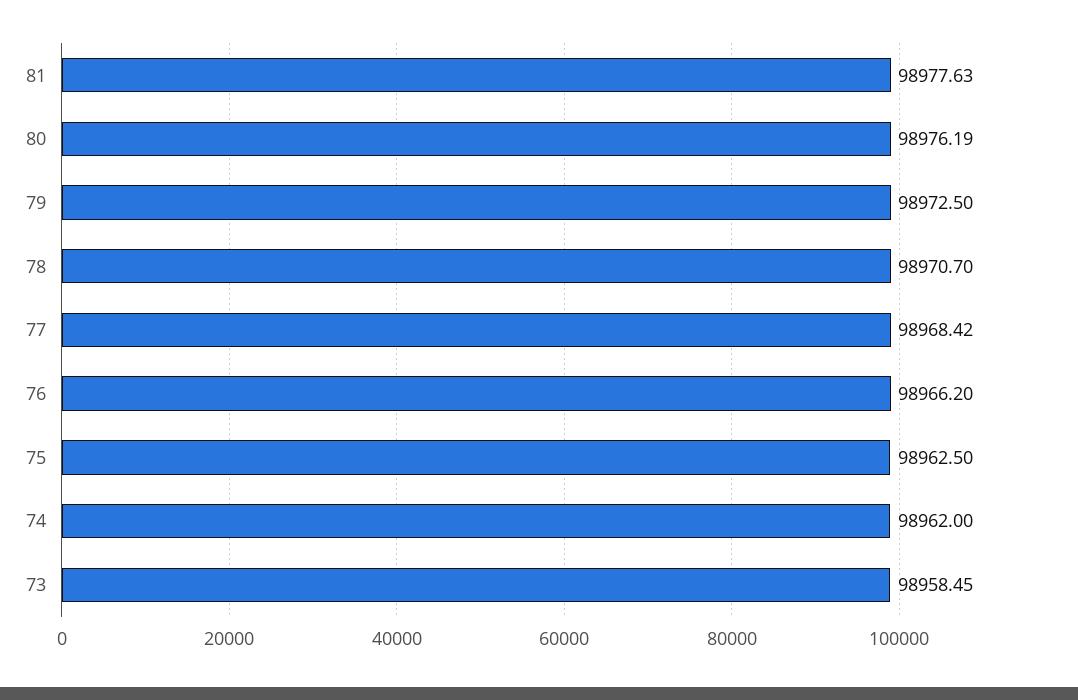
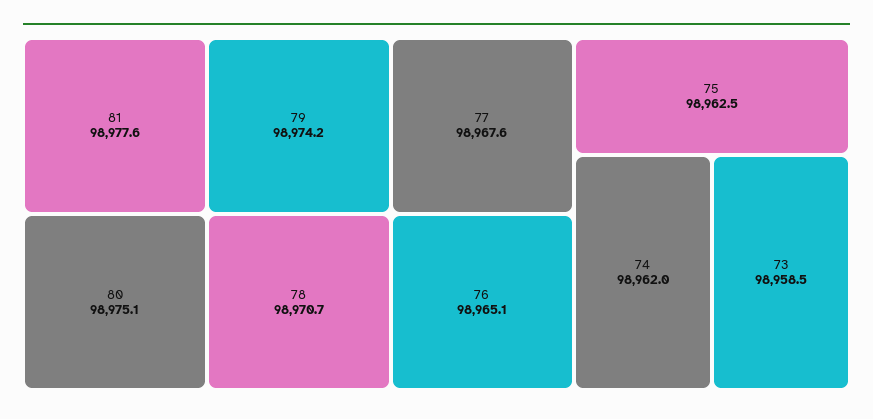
80: 98976.19 -> 98975.1
79: 98972.5 -> 98974.2
77: 98968.42 -> 98967.6
76: 98966.2 -> 98965.1

